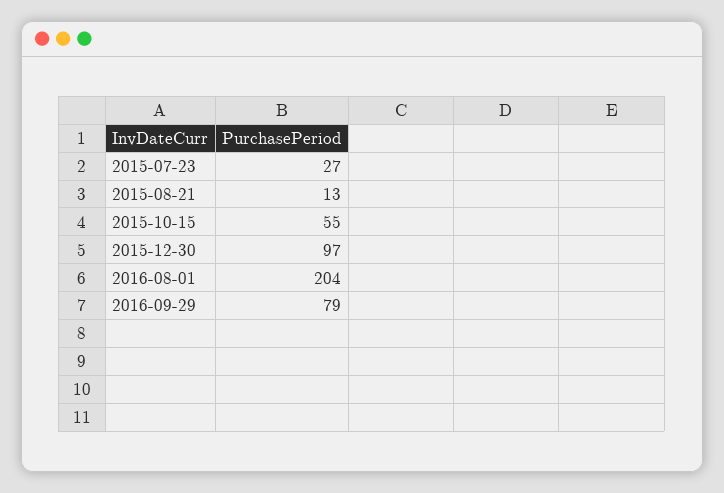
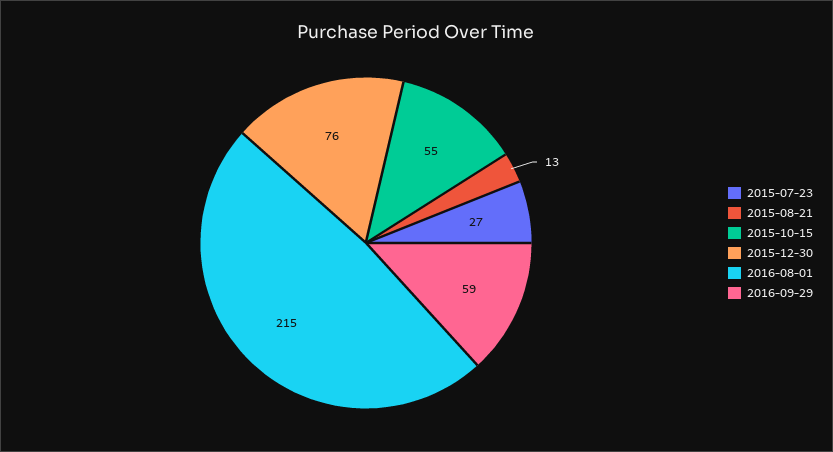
2015-12-30: 97 -> 76
2016-08-01: 204 -> 215
2016-09-29: 79 -> 59

